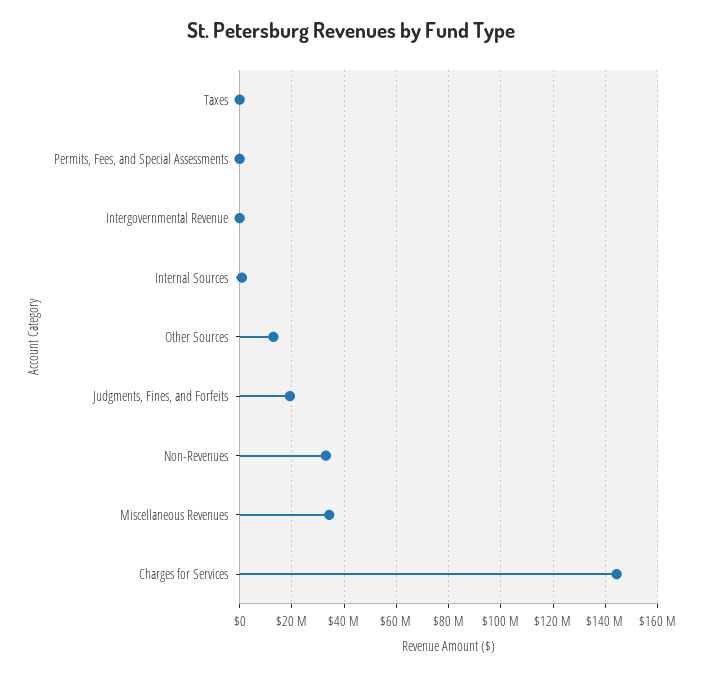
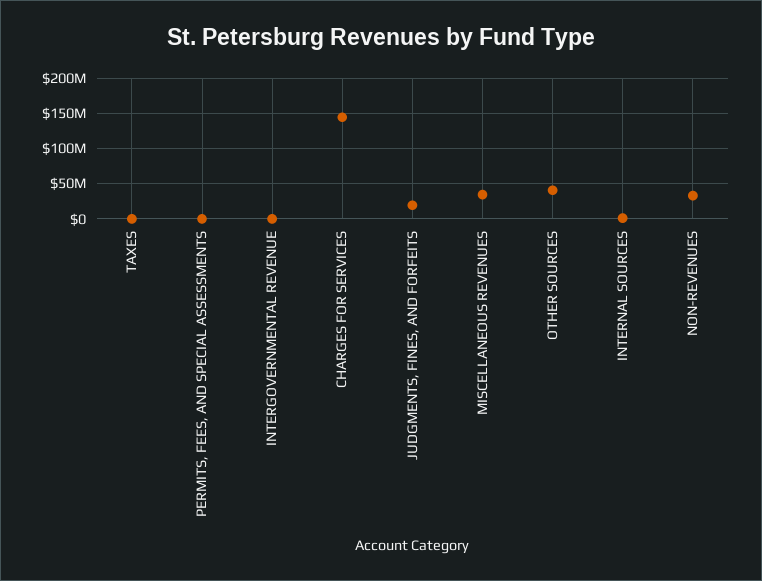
Other Sources: 12500000 -> 40000000

